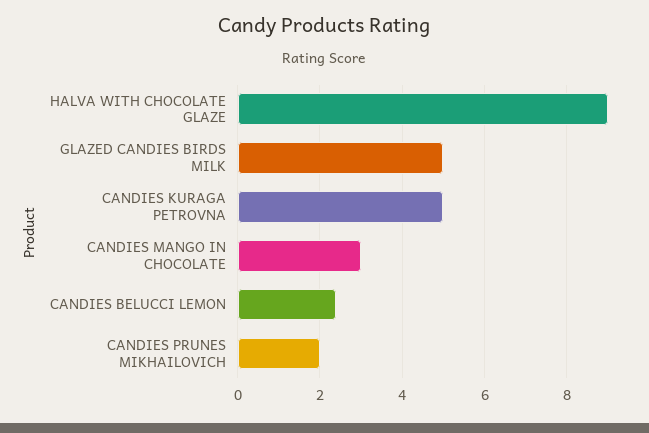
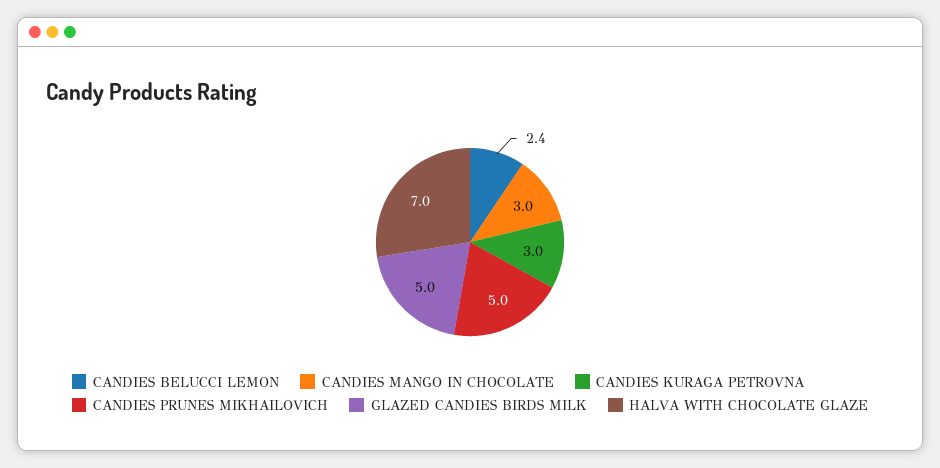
HALVA WITH CHOCOLATE GLAZE: 9 -> 7
CANDIES KURAGA PETROVNA: 5 -> 3
CANDIES PRUNES MIKHAILOVICH: 2 -> 5

